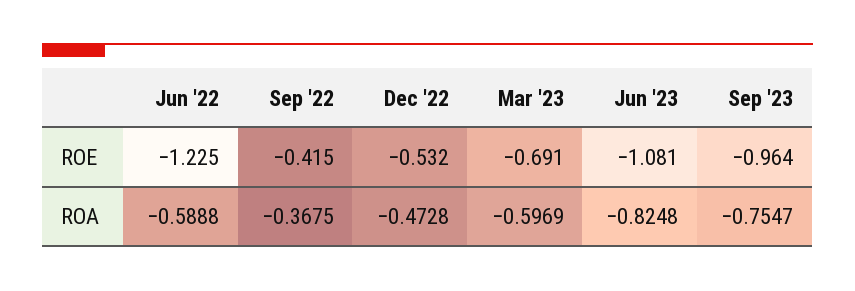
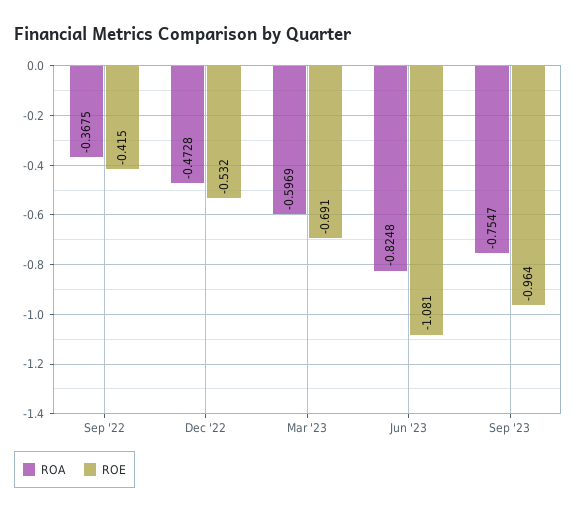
ROE, Jun '22: -1.225 -> none
ROA, Jun '22: -0.5888 -> none

